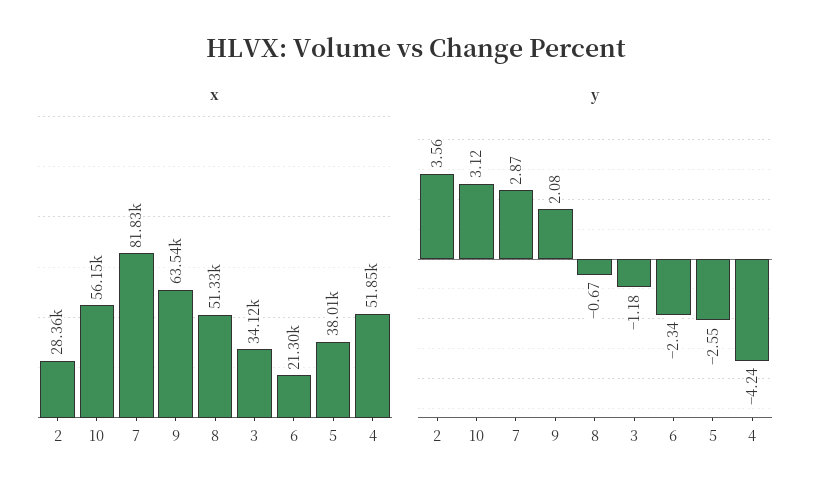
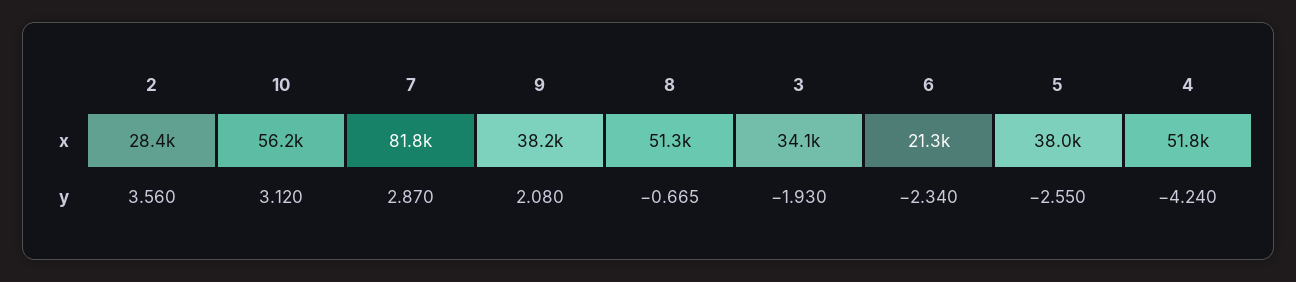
x, 9: 63540 -> 38200
y, 3: -1.18 -> -1.93

